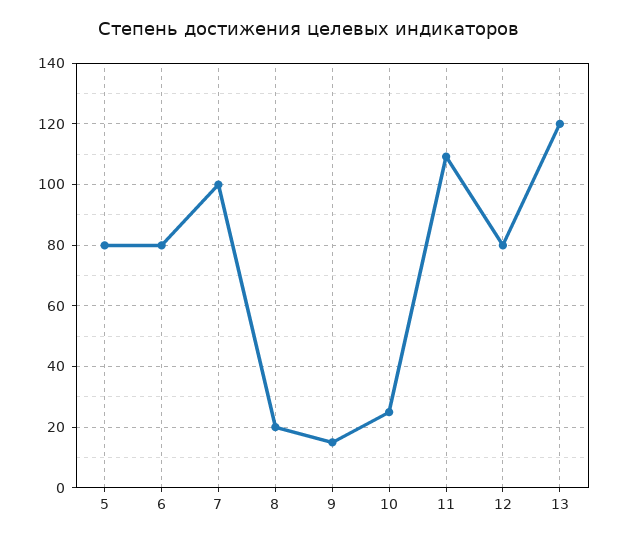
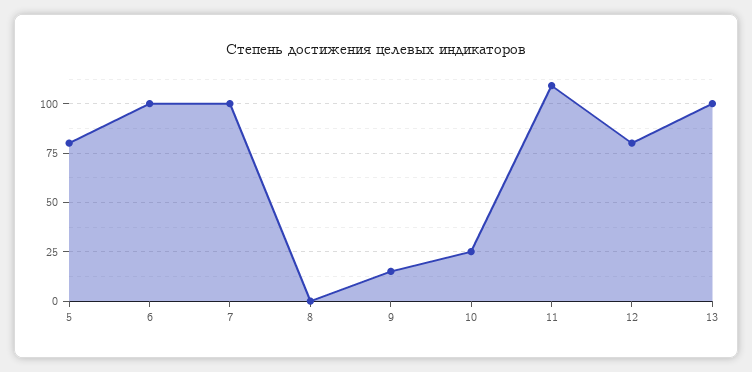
6: 80 -> 100
8: 20 -> 0
13: 120 -> 100

